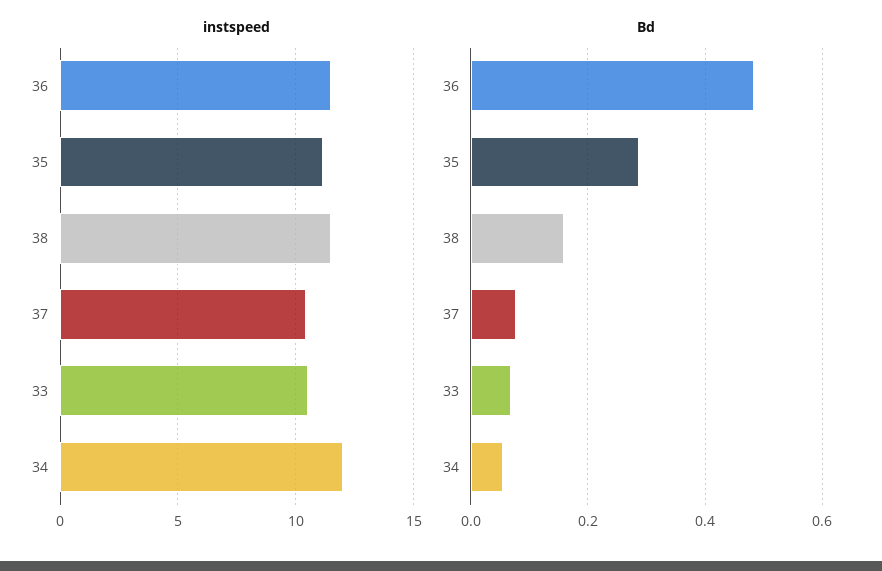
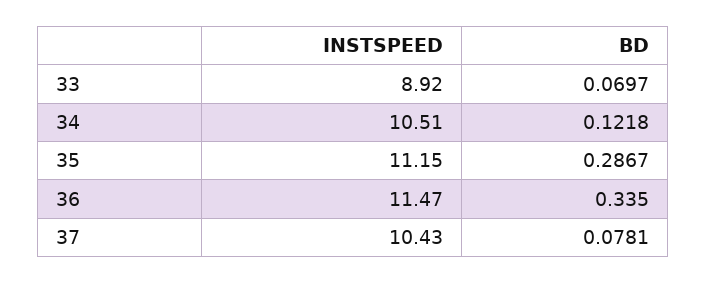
instspeed, 38: 11.5 -> none
instspeed, 33: 10.5 -> 8.92
instspeed, 34: 12 -> 10.51
Bd, 36: 0.48 -> 0.335
Bd, 38: 0.16 -> none
Bd, 34: 0.06 -> 0.1218

